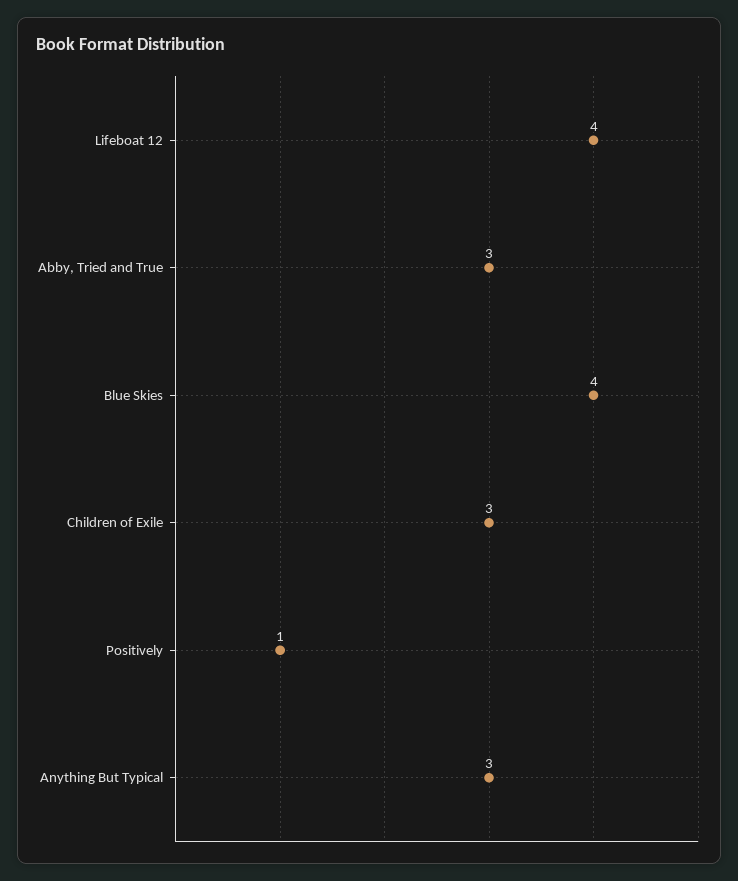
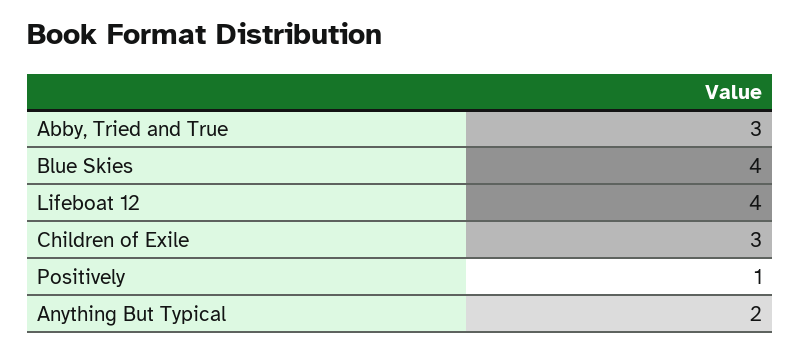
Anything But Typical: 3 -> 2

